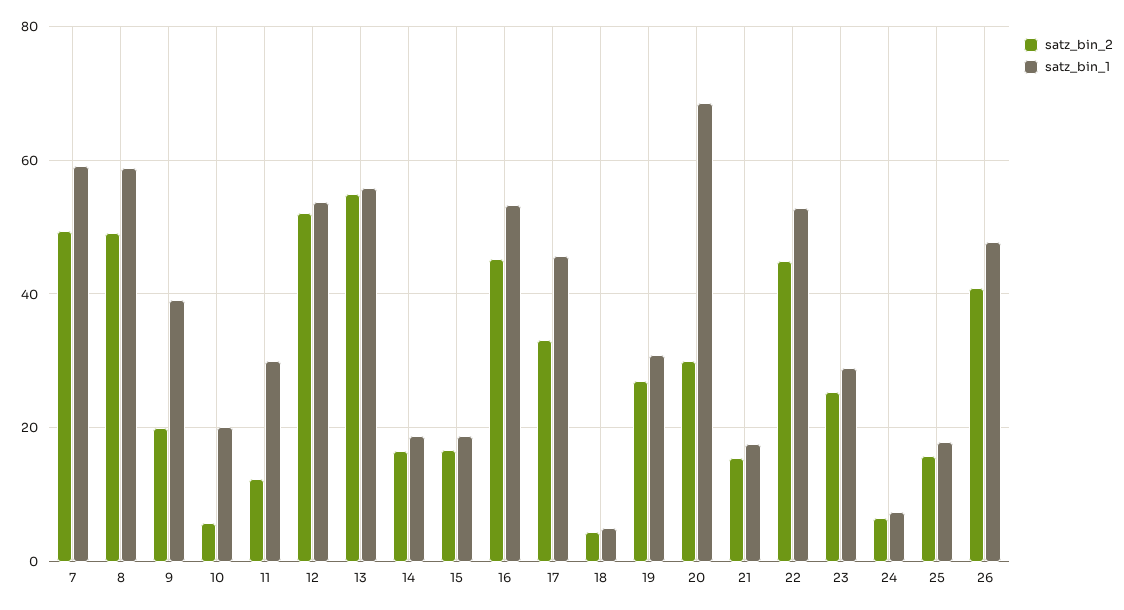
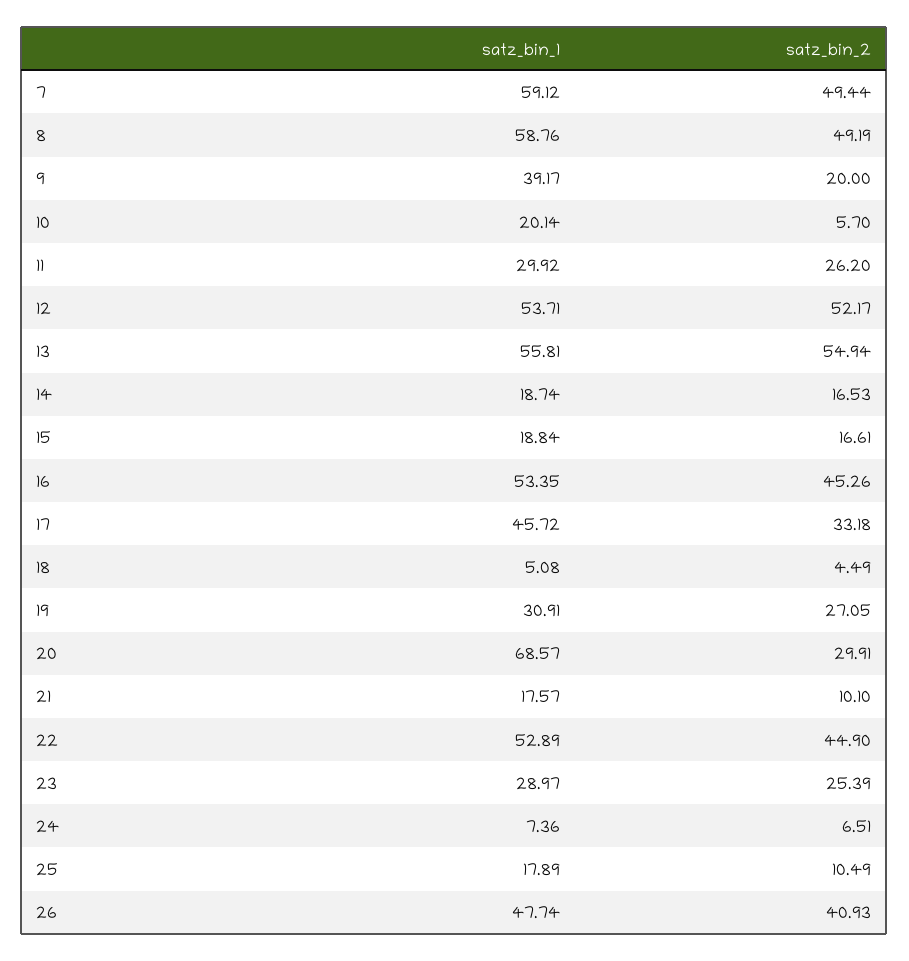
satz_bin_2, 11: 12 -> 26.2
satz_bin_2, 21: 16 -> 10.1
satz_bin_2, 25: 16 -> 10.49

